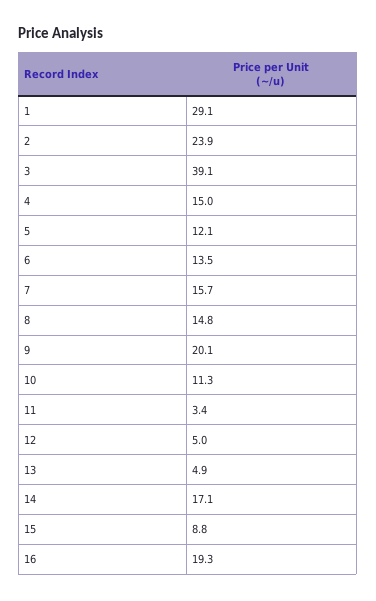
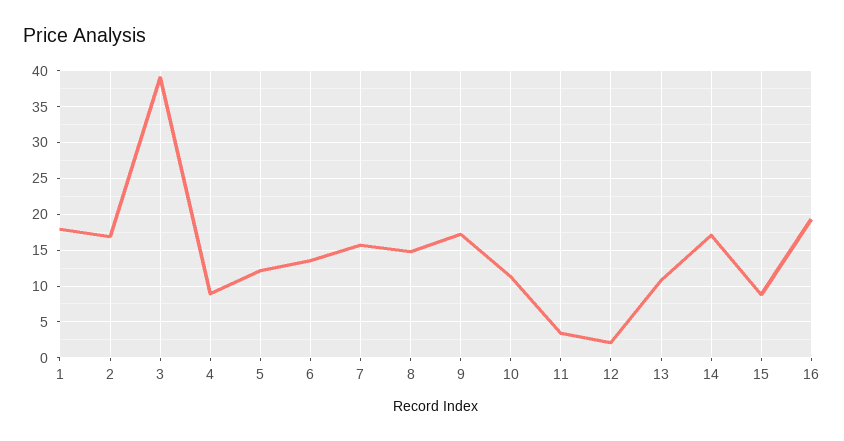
1: 29.1 -> 18
2: 23.9 -> 17
4: 15 -> 9
9: 20.1 -> 17
12: 5 -> 2
13: 4.9 -> 11

